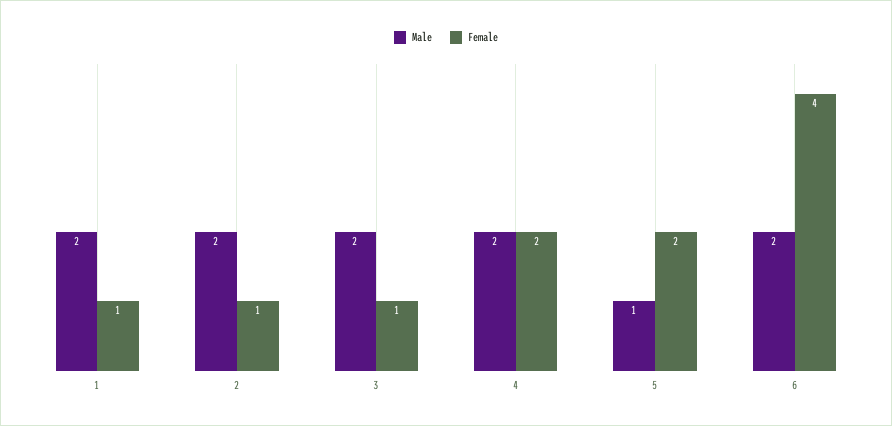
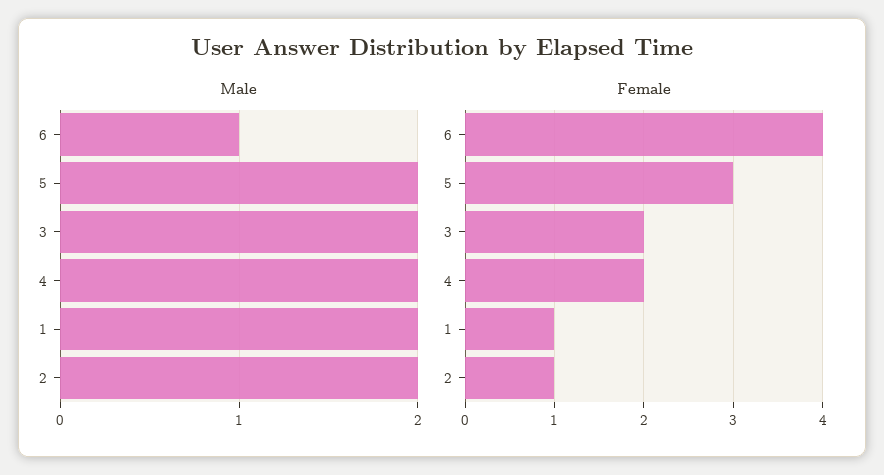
Female, 3: 1 -> 2
Male, 5: 1 -> 2
Female, 5: 2 -> 3
Male, 6: 2 -> 1

